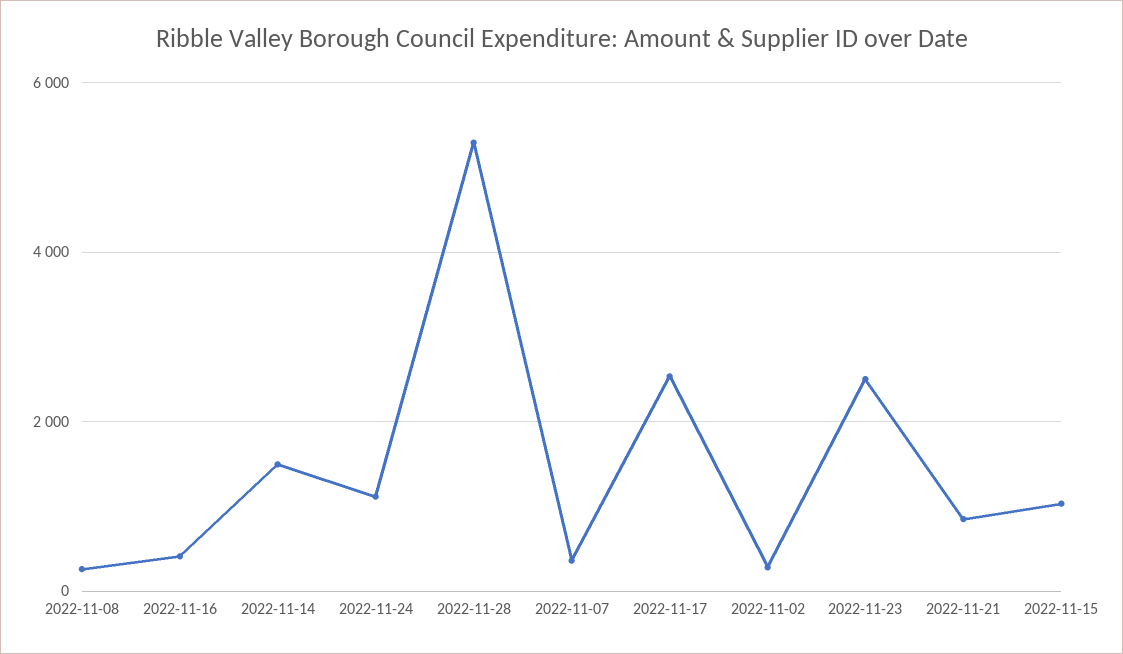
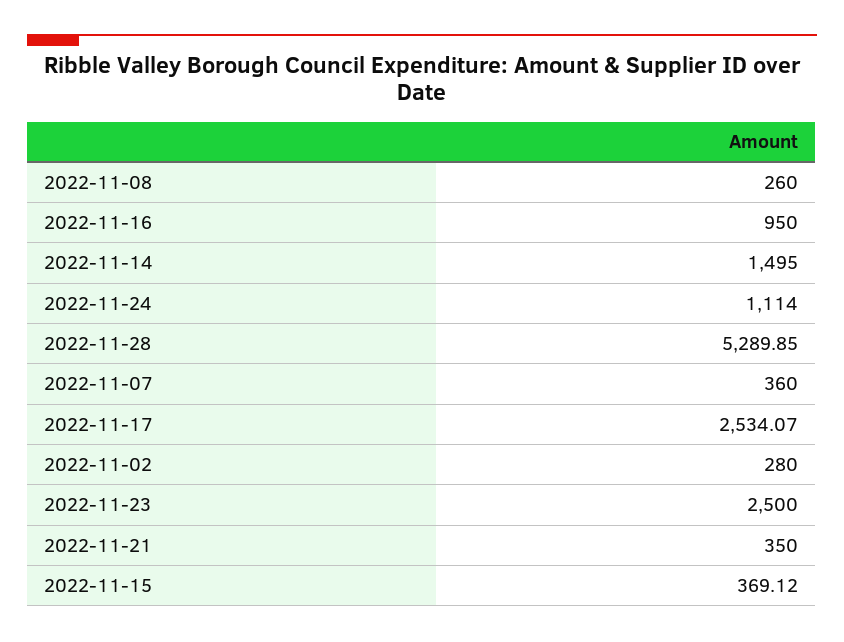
2022-11-16: 400 -> 950
2022-11-21: 800 -> 350
2022-11-15: 1000 -> 369.12

